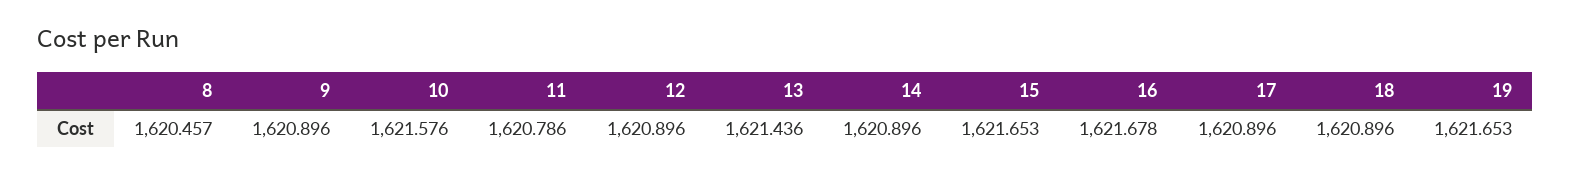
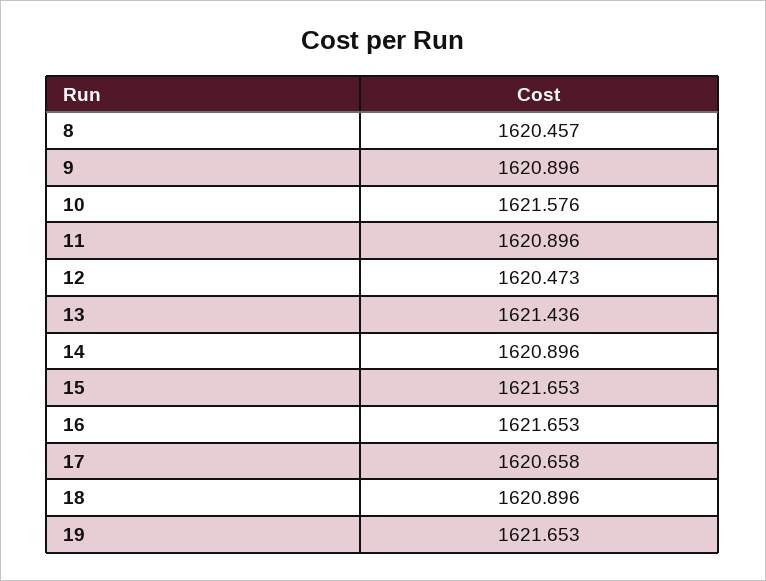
11: 1620.786 -> 1620.896
12: 1620.896 -> 1620.473
16: 1621.678 -> 1621.653
17: 1620.896 -> 1620.658

